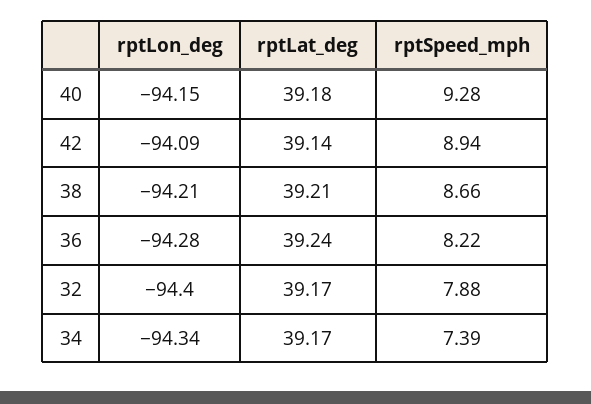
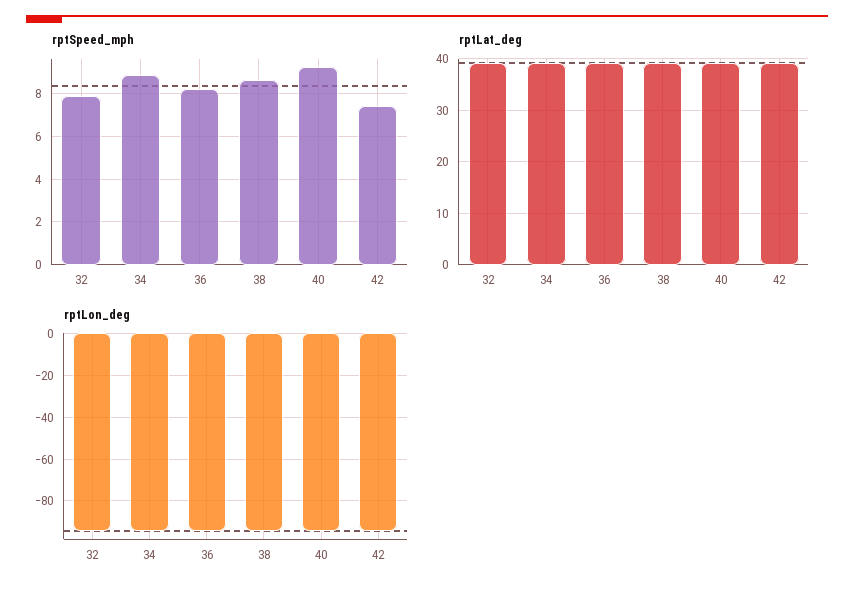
rptSpeed_mph, 42: 8.94 -> 7.5
rptSpeed_mph, 34: 7.39 -> 9

